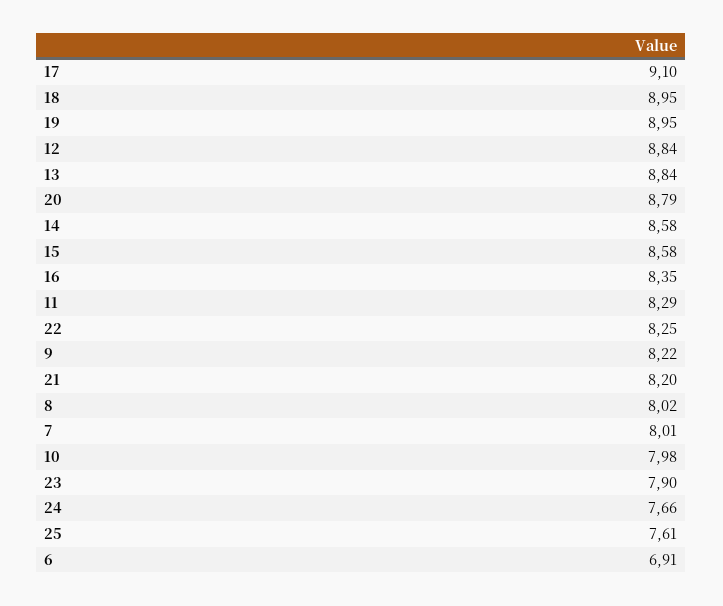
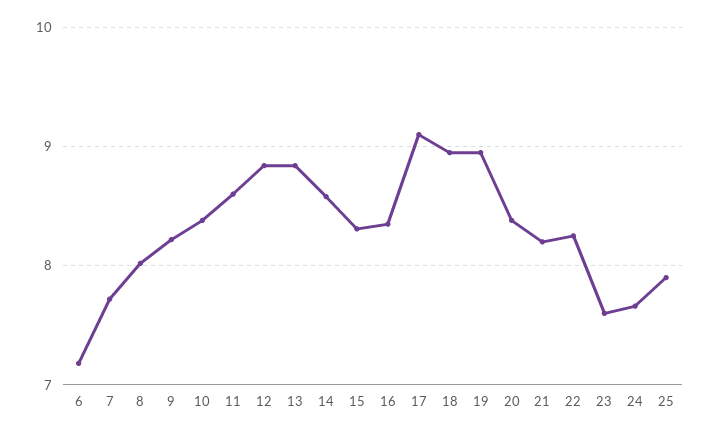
20: 8.79 -> 8.4
15: 8.58 -> 8.3
11: 8.29 -> 8.6
7: 8.01 -> 7.7
10: 7.98 -> 8.4
23: 7.9 -> 7.6
25: 7.61 -> 7.9
6: 6.91 -> 7.2

